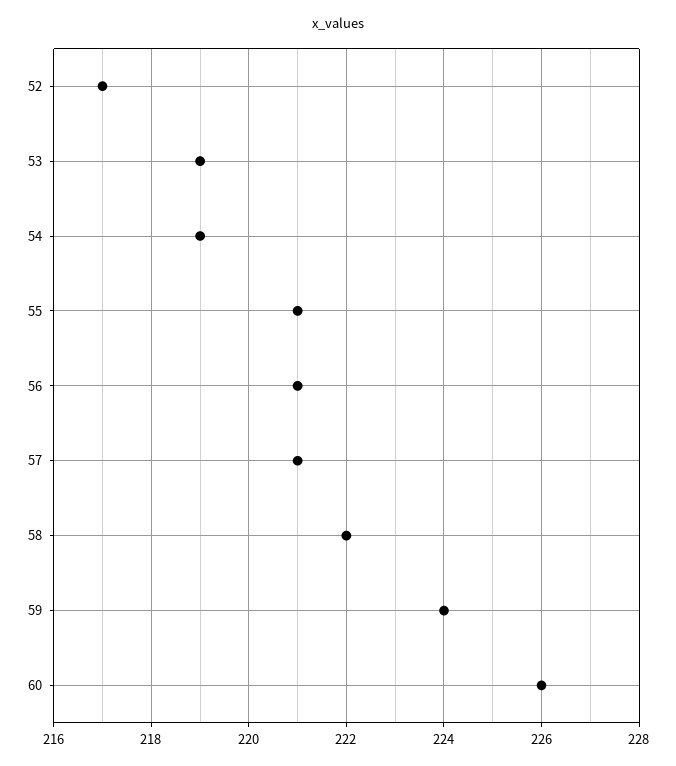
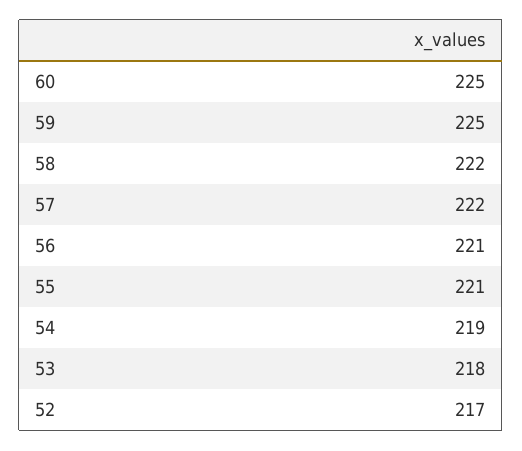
53: 219 -> 218
57: 221 -> 222
59: 224 -> 225
60: 226 -> 225

